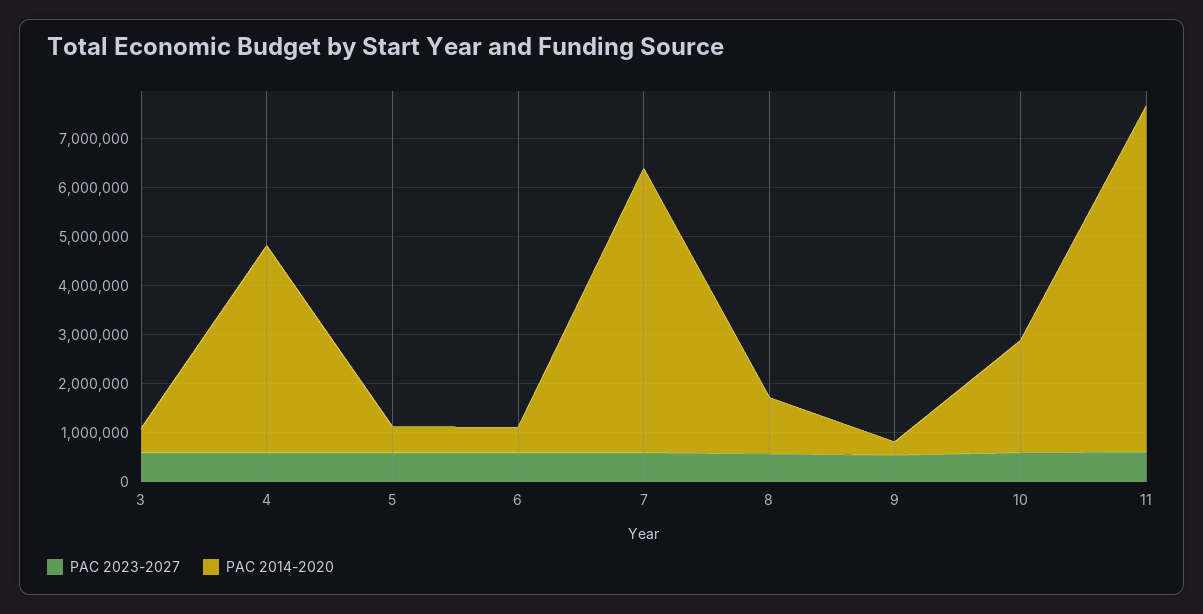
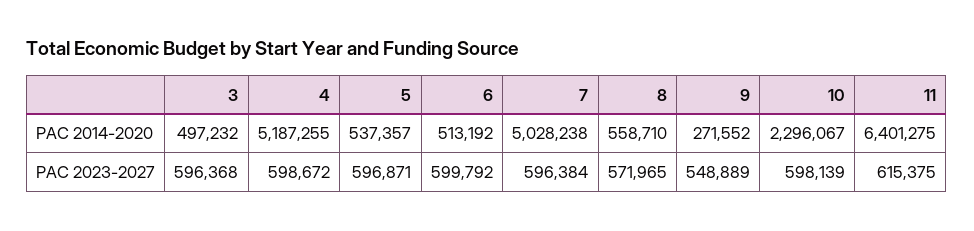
PAC 2014-2020, 4: 4200000 -> 5187255
PAC 2014-2020, 7: 5800000 -> 5028238
PAC 2014-2020, 8: 1200000 -> 558710
PAC 2014-2020, 11: 7000000 -> 6401275

